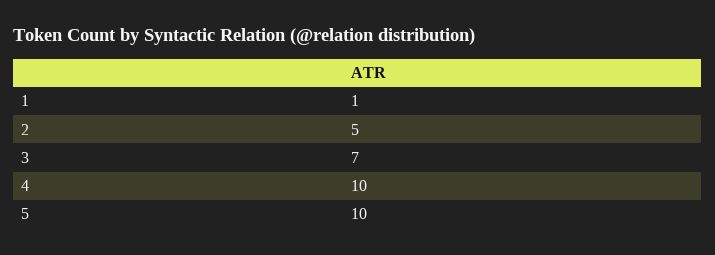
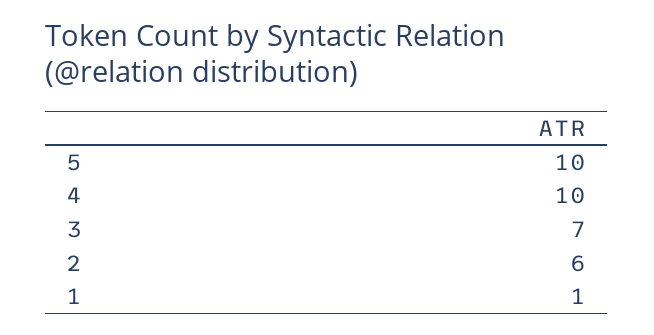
2: 5 -> 6

